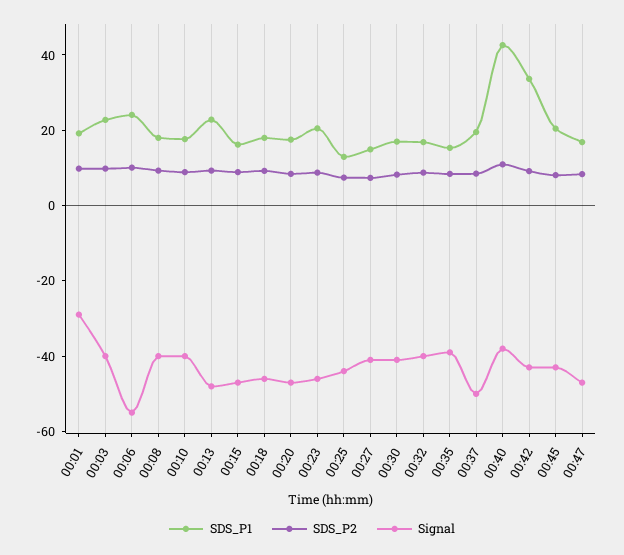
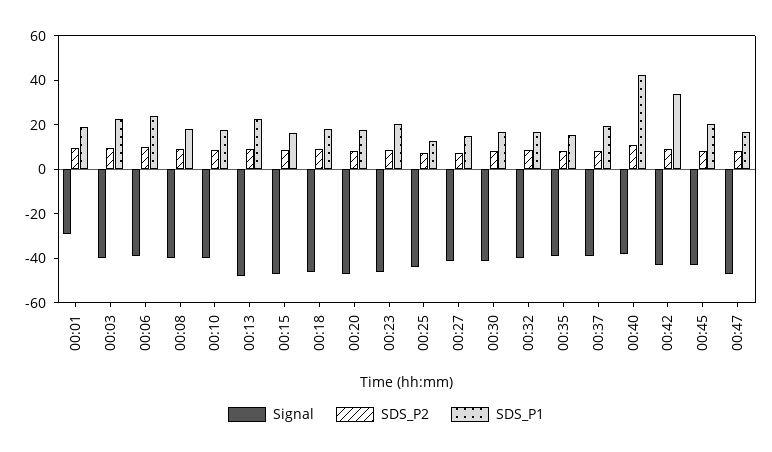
Signal, 00:06: -55 -> -40
Signal, 00:37: -50 -> -40

